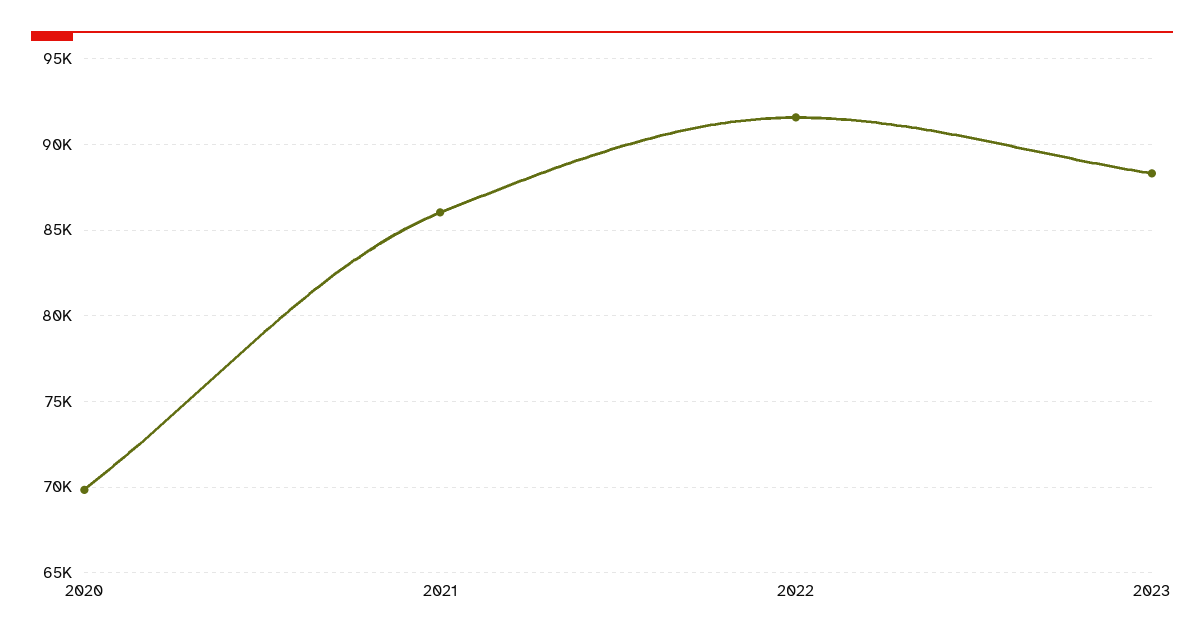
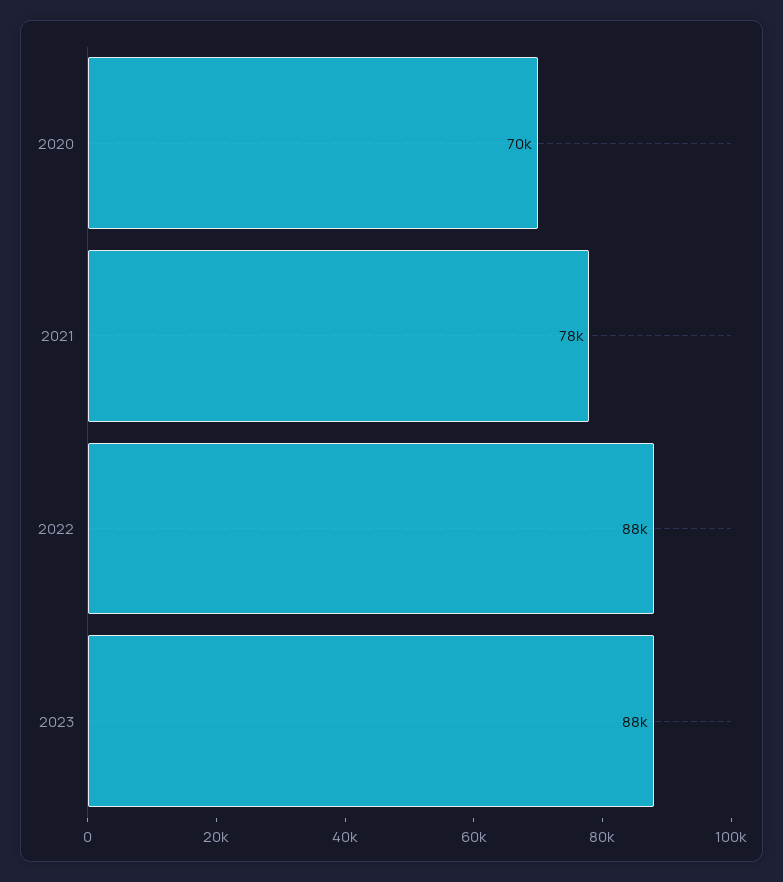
2021: 86000 -> 78000
2022: 91500 -> 88000

